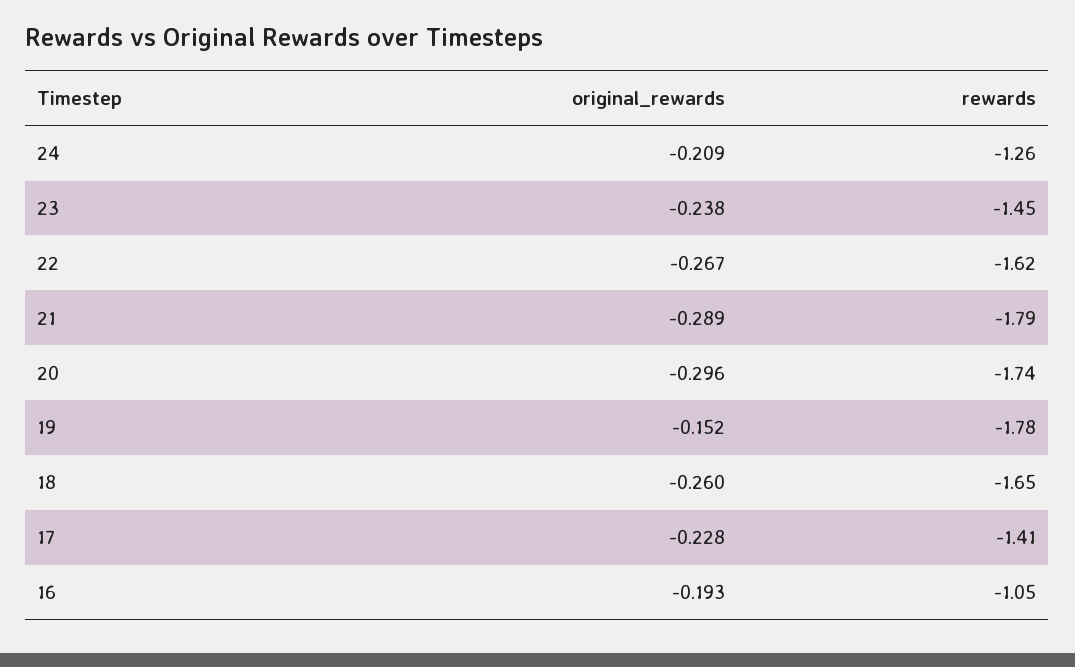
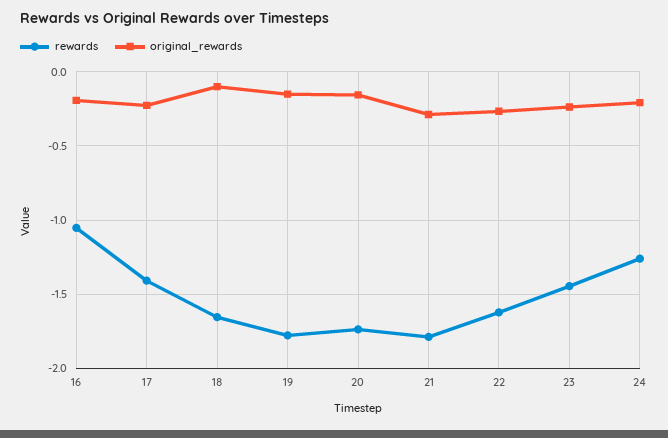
original_rewards, 20: -0.296 -> -0.15
original_rewards, 18: -0.26 -> -0.1

